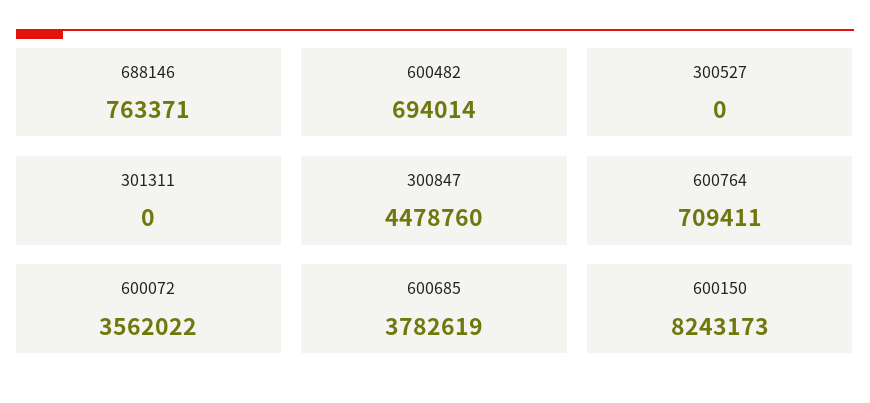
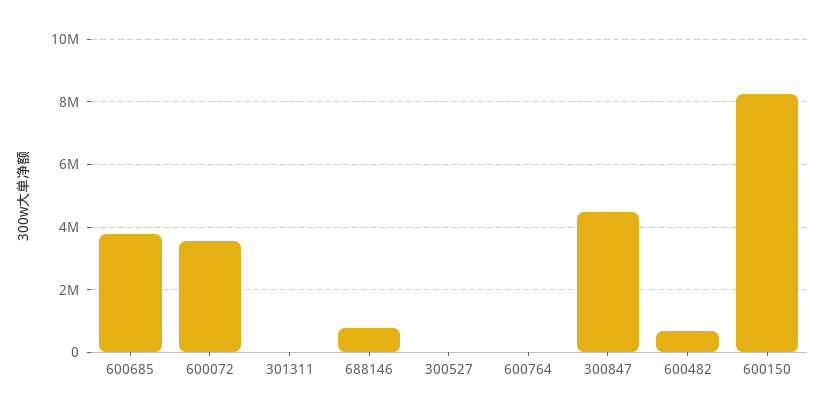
600764: 709411 -> 0

